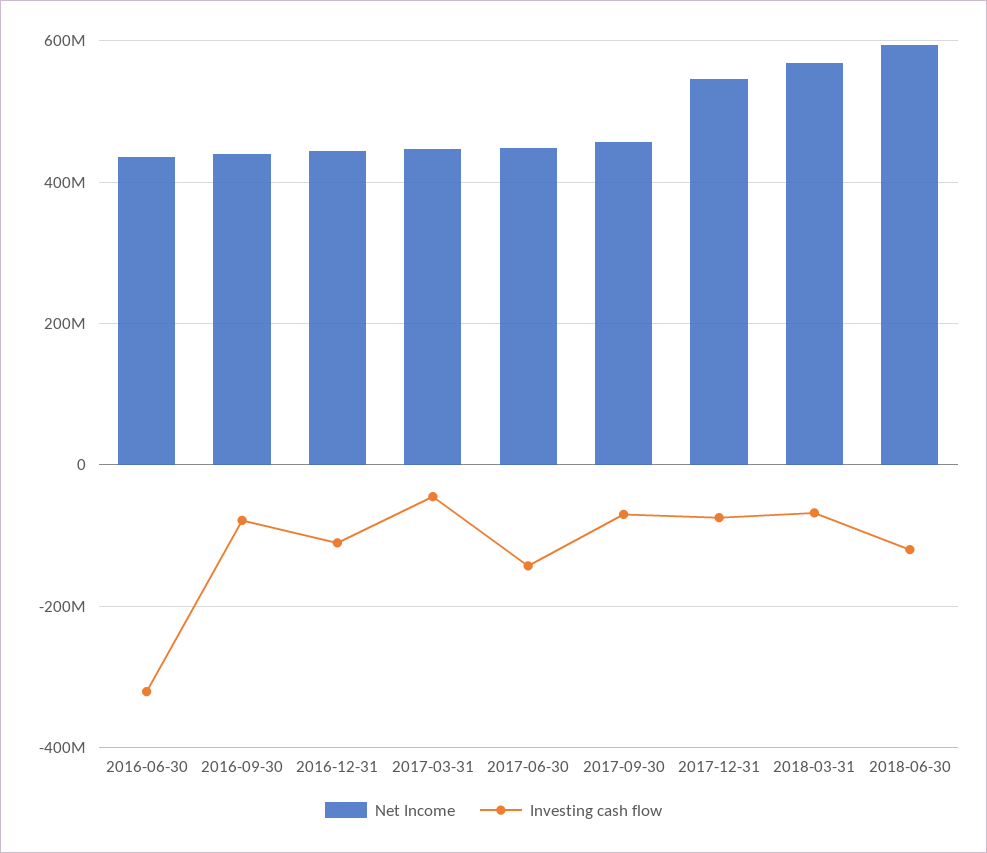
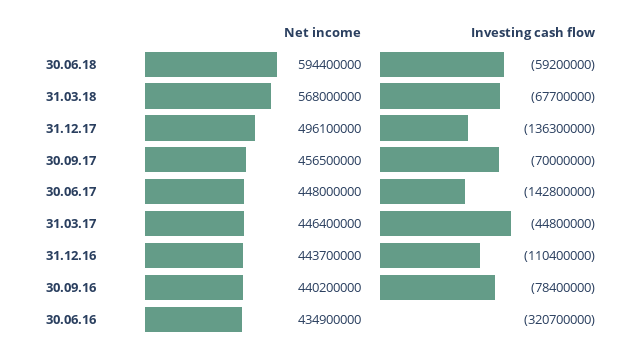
Net Income, 2017-12-31: 540000000 -> 496100000
Investing cash flow, 2017-12-31: -80000000 -> -136300000
Investing cash flow, 2018-06-30: -120000000 -> -59200000

